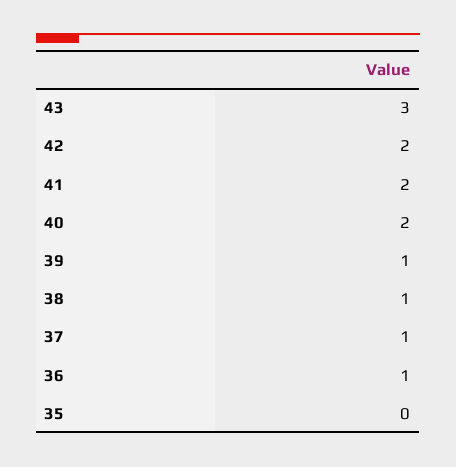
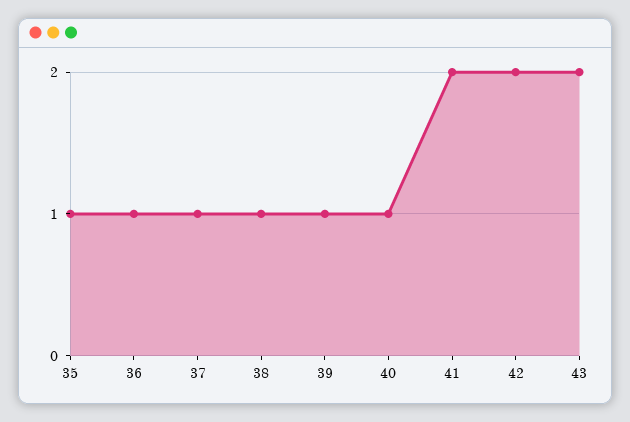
43: 3 -> 2
40: 2 -> 1
35: 0 -> 1

